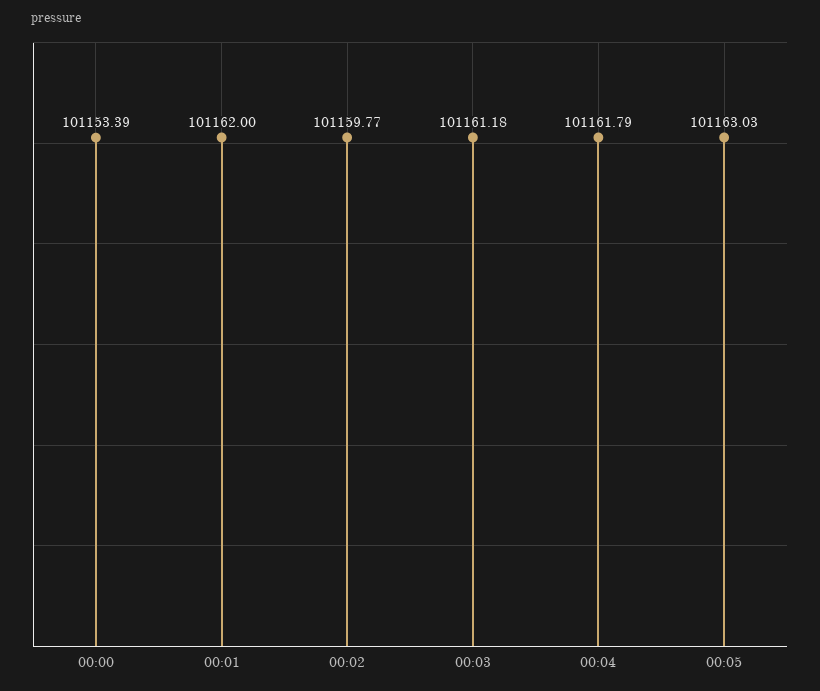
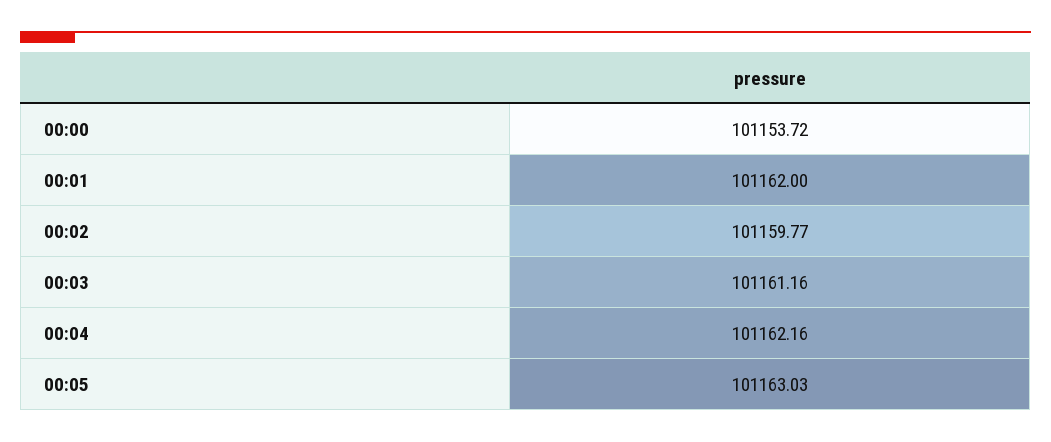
00:00: 101153.39 -> 101153.72
00:03: 101161.18 -> 101161.16
00:04: 101161.79 -> 101162.16

